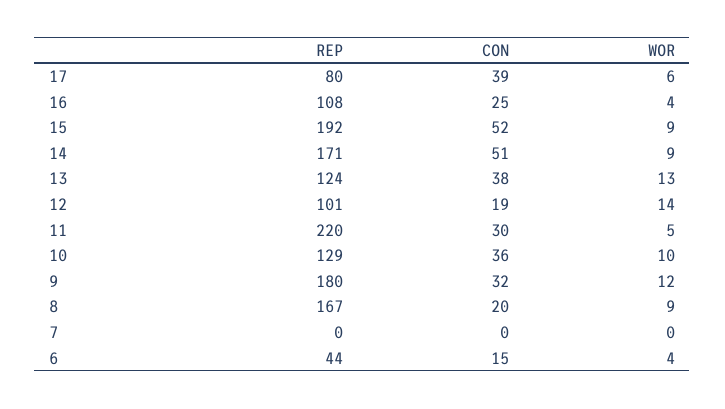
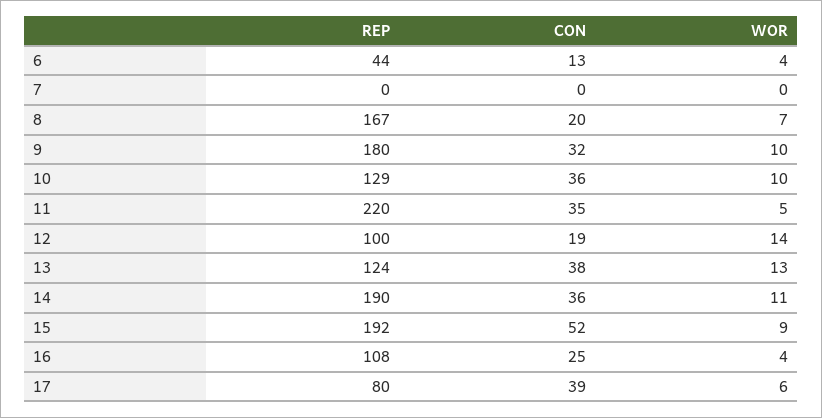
REP, 14: 171 -> 190
CON, 14: 51 -> 36
WOR, 14: 9 -> 11
REP, 12: 101 -> 100
CON, 11: 30 -> 35
WOR, 9: 12 -> 10
WOR, 8: 9 -> 7
CON, 6: 15 -> 13

